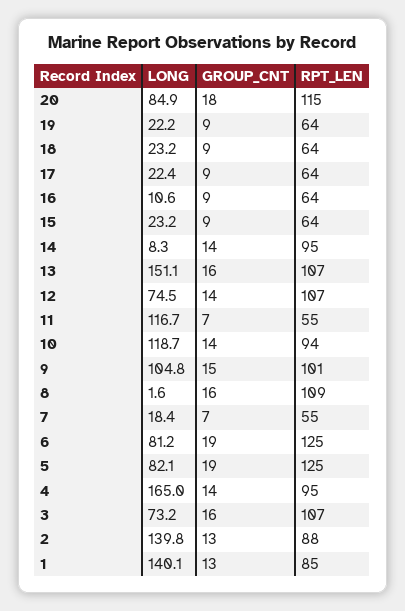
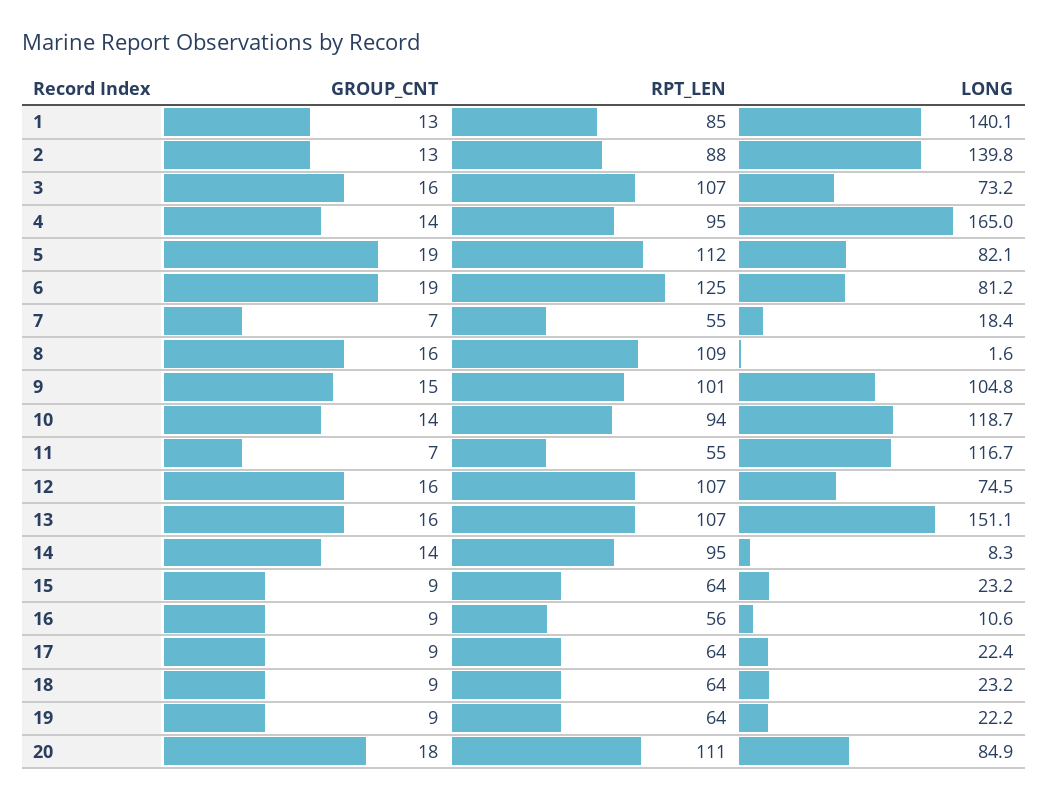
RPT_LEN, 20: 115 -> 111
RPT_LEN, 16: 64 -> 56
GROUP_CNT, 12: 14 -> 16
RPT_LEN, 5: 125 -> 112

